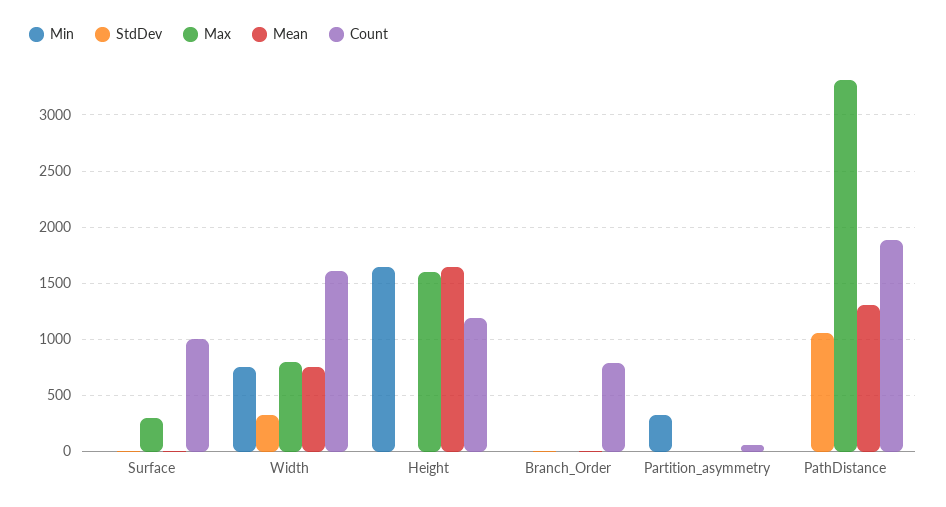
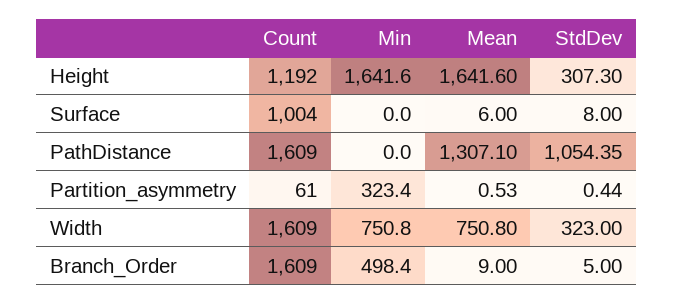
Max, Surface: 300 -> none
Max, Width: 800 -> none
StdDev, Height: 0 -> 307.3
Max, Height: 1600 -> none
Min, Branch_Order: 0 -> 498.4
Max, Branch_Order: 0 -> none
Count, Branch_Order: 800 -> 1609
Max, Partition_asymmetry: 0 -> none
Max, PathDistance: 3300 -> none
Count, PathDistance: 1900 -> 1609

